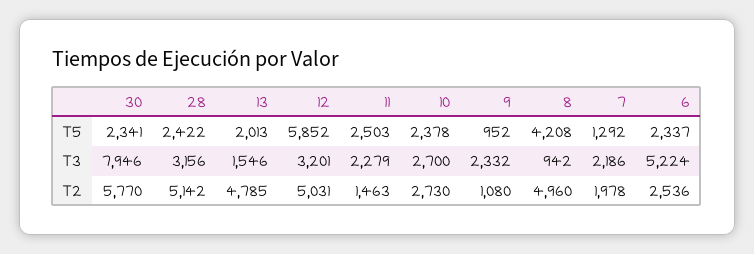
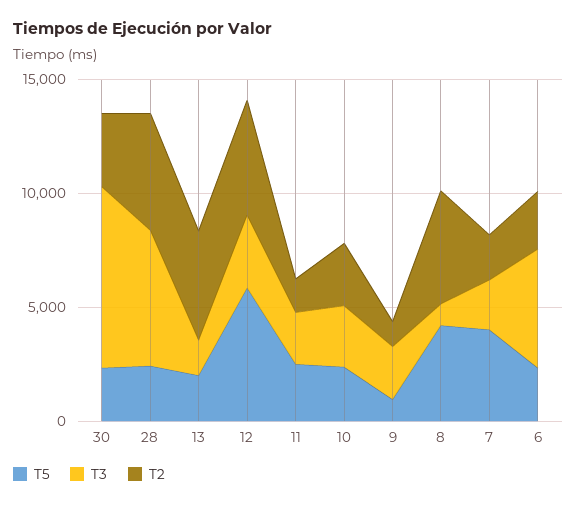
T5, 7: 1292 -> 4000
T3, 28: 3156 -> 6000
T2, 30: 5770 -> 3000

